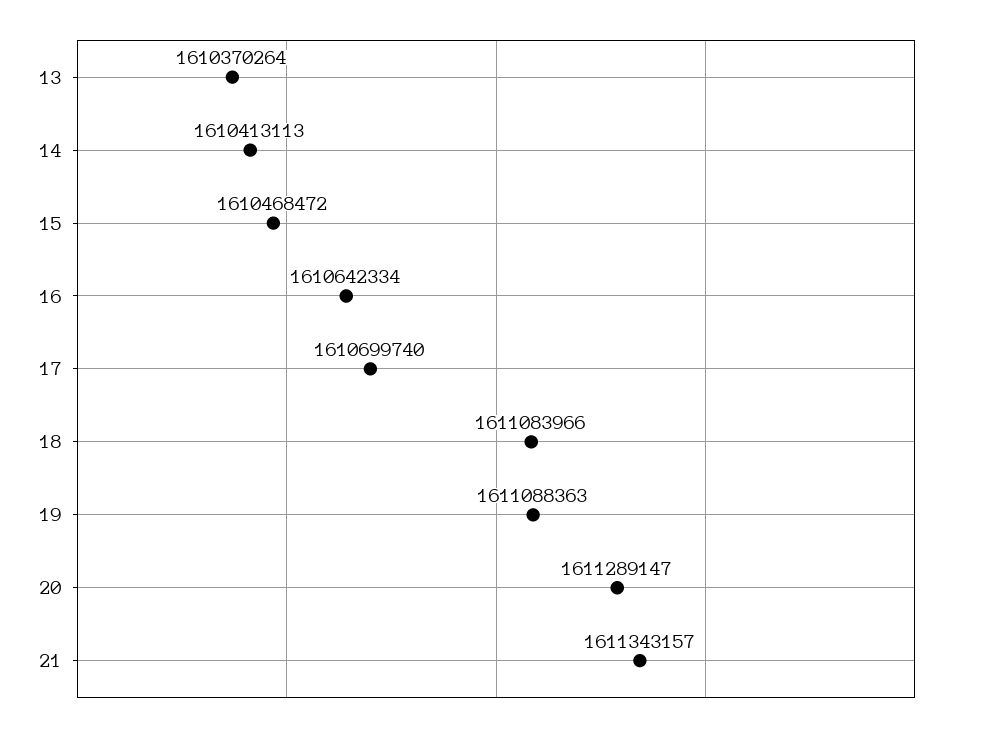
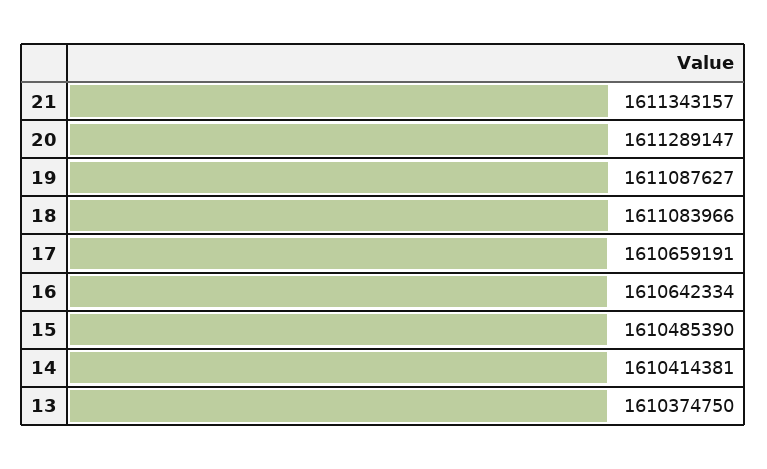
13: 1610370264 -> 1610374750
14: 1610413113 -> 1610414381
15: 1610468472 -> 1610485390
17: 1610699740 -> 1610659191
19: 1611088363 -> 1611087627

